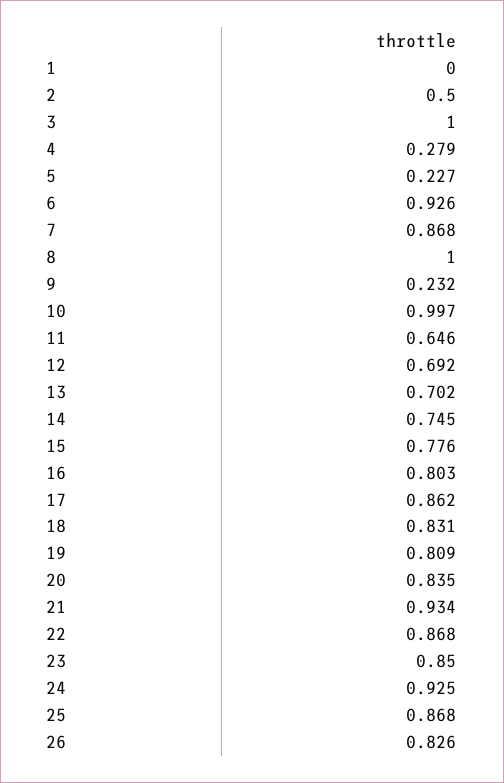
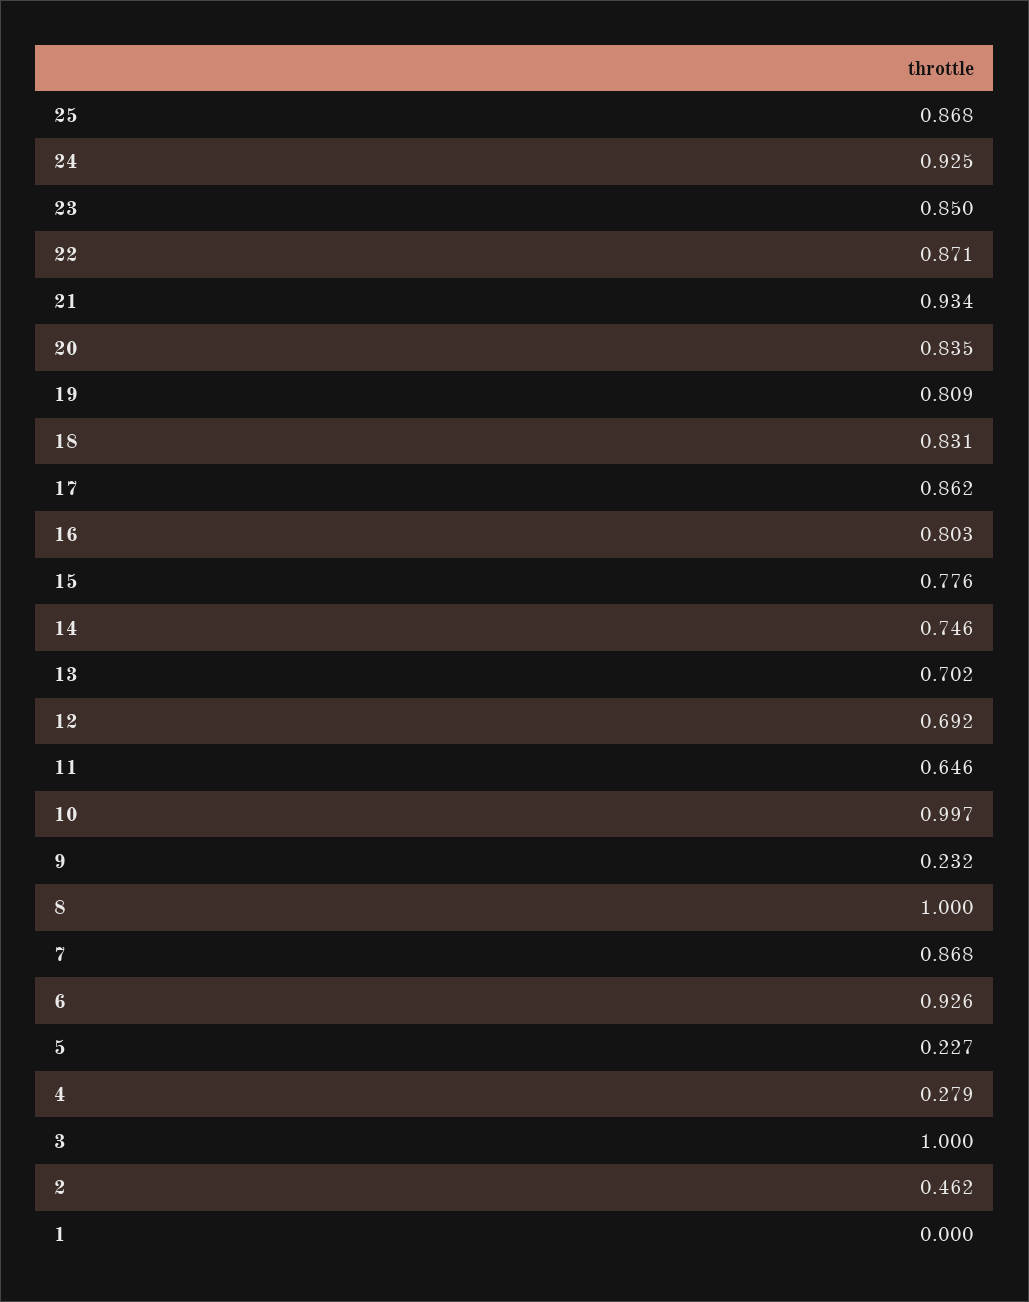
2: 0.5 -> 0.462
14: 0.745 -> 0.746
22: 0.868 -> 0.871
26: 0.826 -> none

